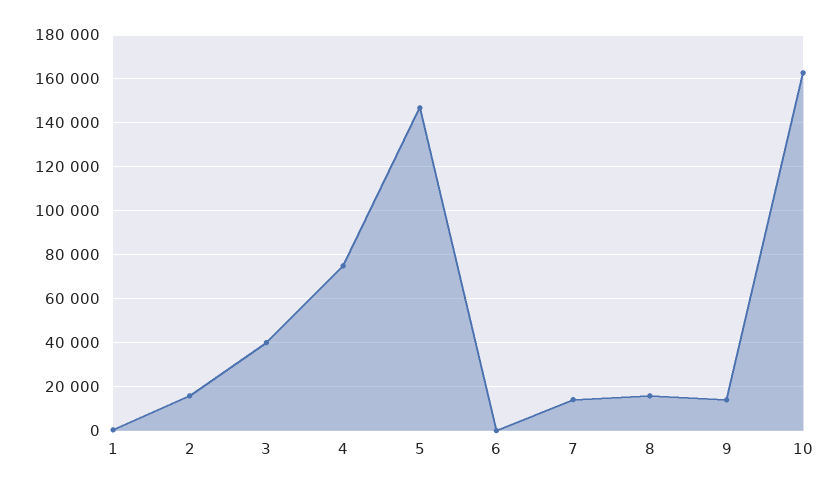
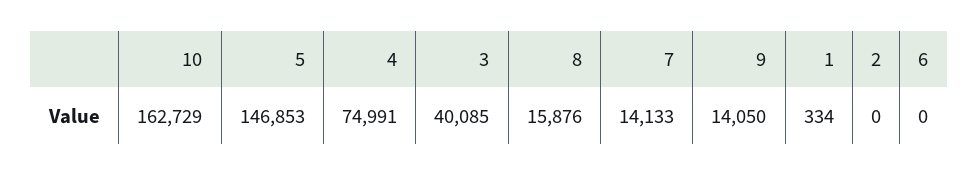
2: 15000 -> 0

